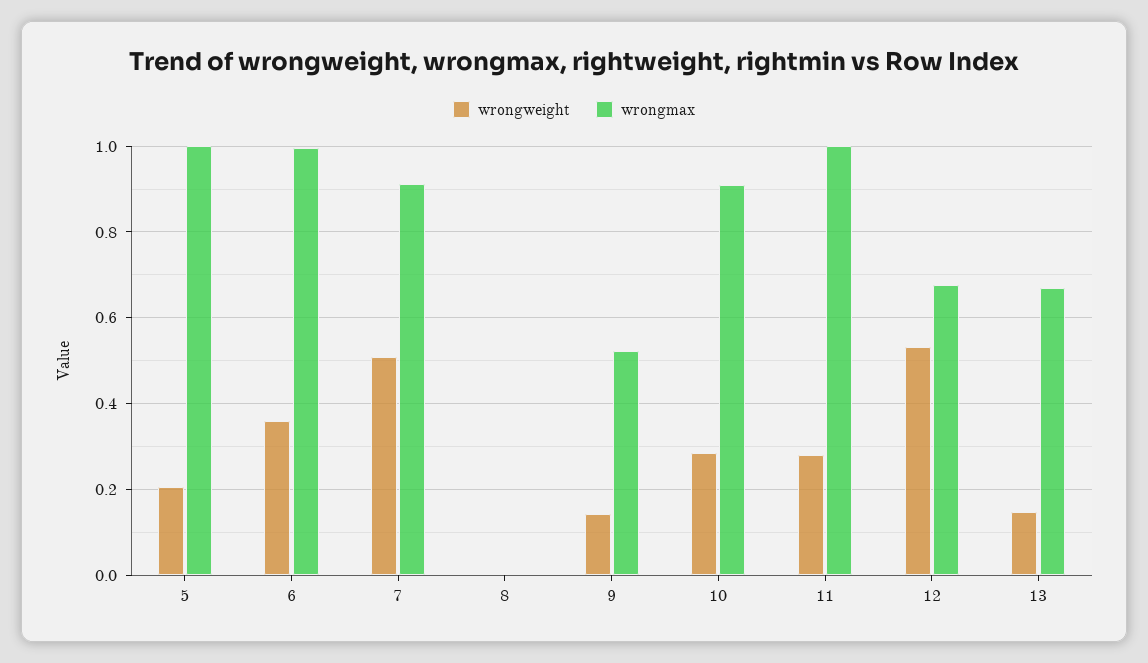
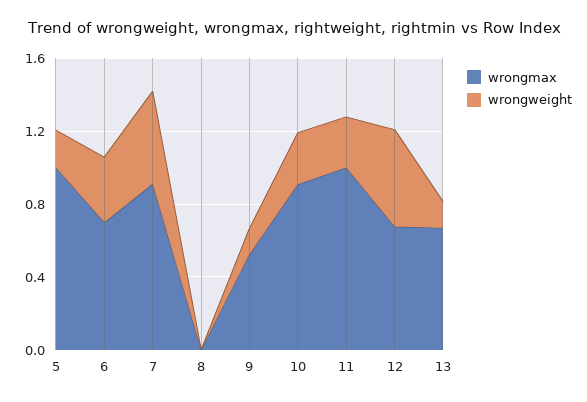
wrongmax, 6: 1 -> 0.7

